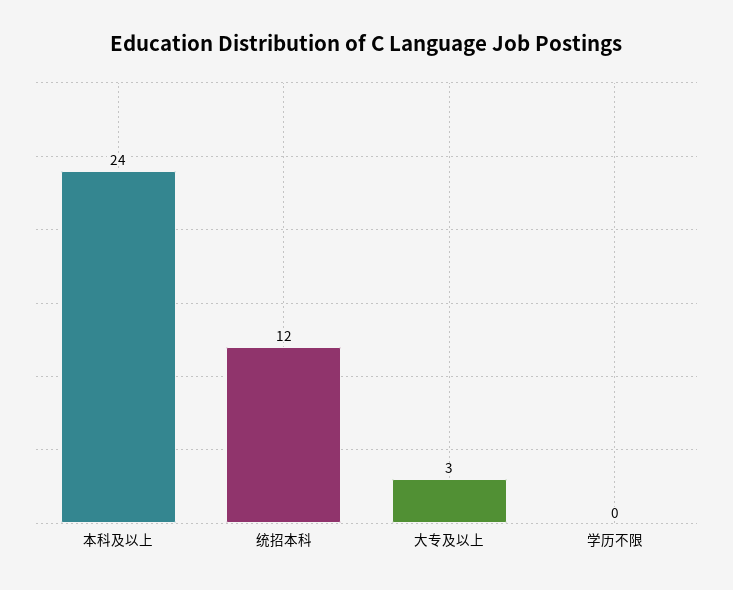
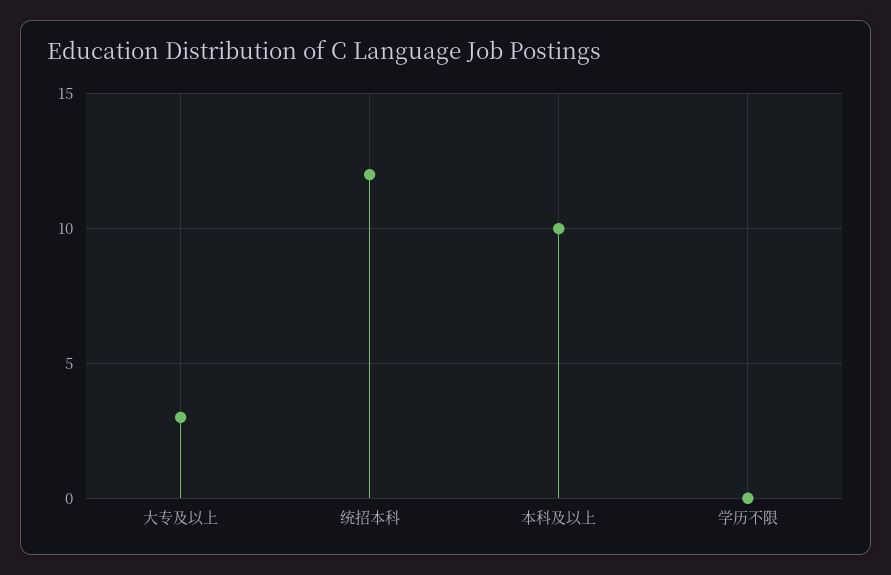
本科及以上: 24 -> 10

